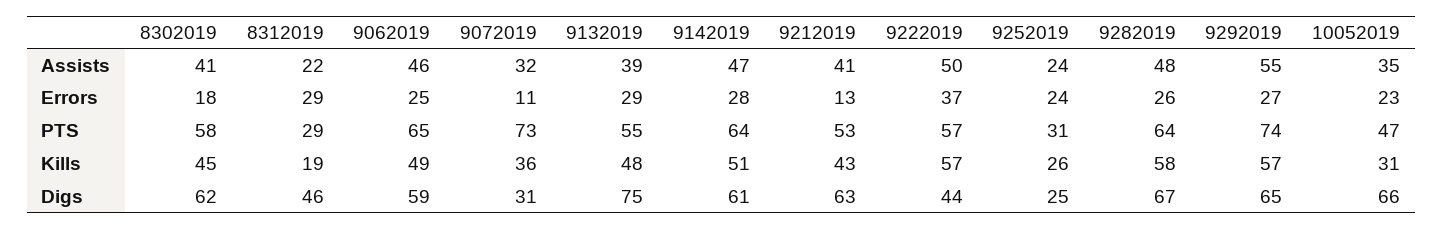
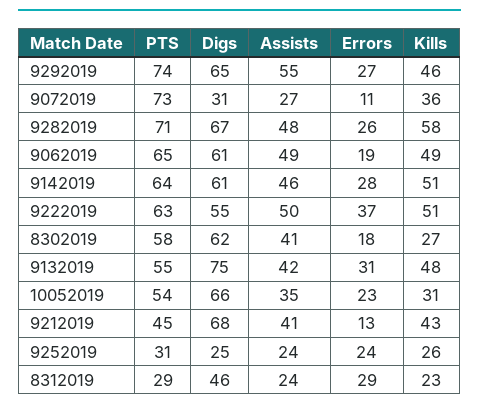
8312019, Assists: 22 -> 24
9062019, Assists: 46 -> 49
9072019, Assists: 32 -> 27
9132019, Assists: 39 -> 42
9142019, Assists: 47 -> 46
9062019, Errors: 25 -> 19
9132019, Errors: 29 -> 31
9212019, PTS: 53 -> 45
9222019, PTS: 57 -> 63
9282019, PTS: 64 -> 71
10052019, PTS: 47 -> 54
8302019, Kills: 45 -> 27
8312019, Kills: 19 -> 23
9222019, Kills: 57 -> 51
9292019, Kills: 57 -> 46
9062019, Digs: 59 -> 61
9212019, Digs: 63 -> 68
9222019, Digs: 44 -> 55

